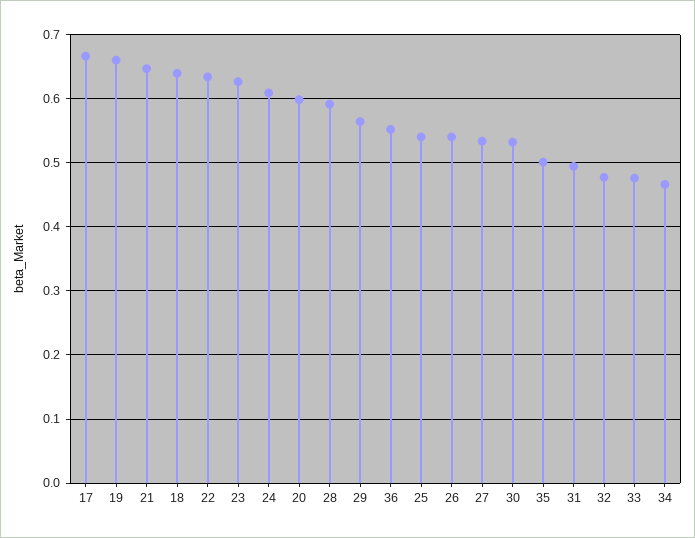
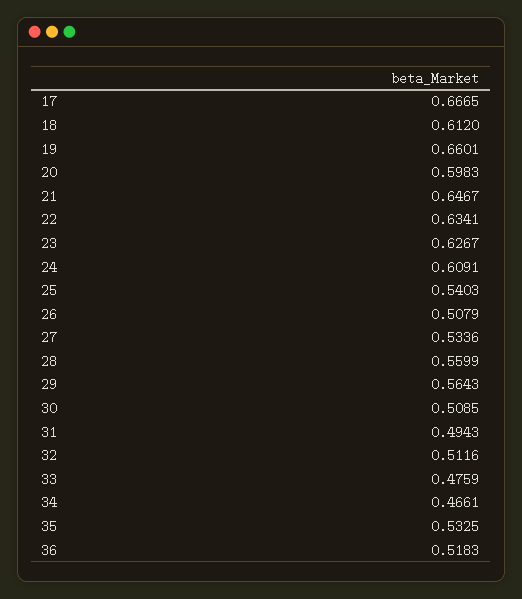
18: 0.64 -> 0.612
28: 0.59 -> 0.5599
36: 0.55 -> 0.5183
26: 0.54 -> 0.5079
30: 0.53 -> 0.5085
35: 0.5 -> 0.5325
32: 0.48 -> 0.5116

